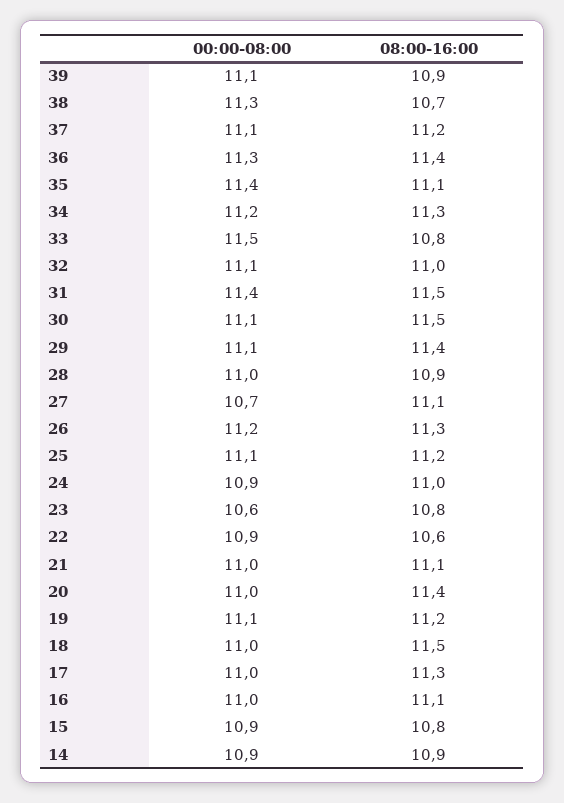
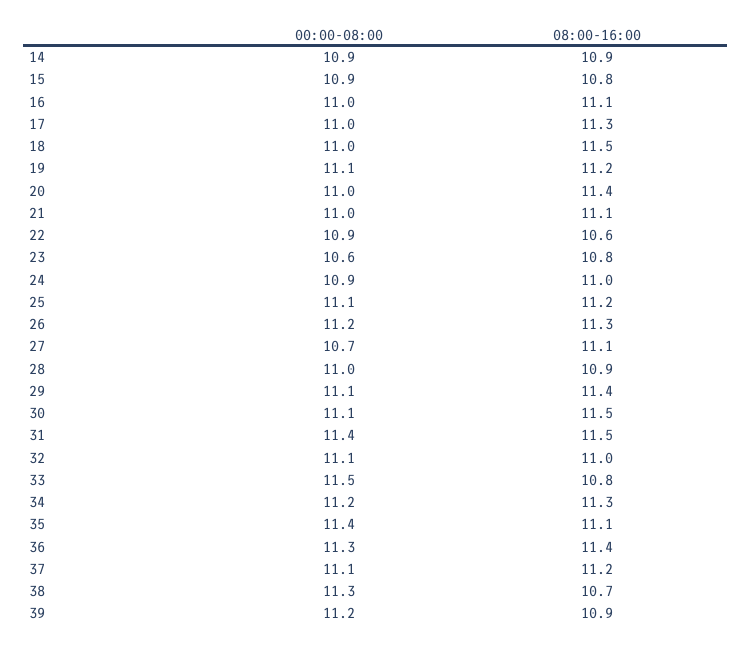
00:00-08:00, 39: 11.1 -> 11.2

